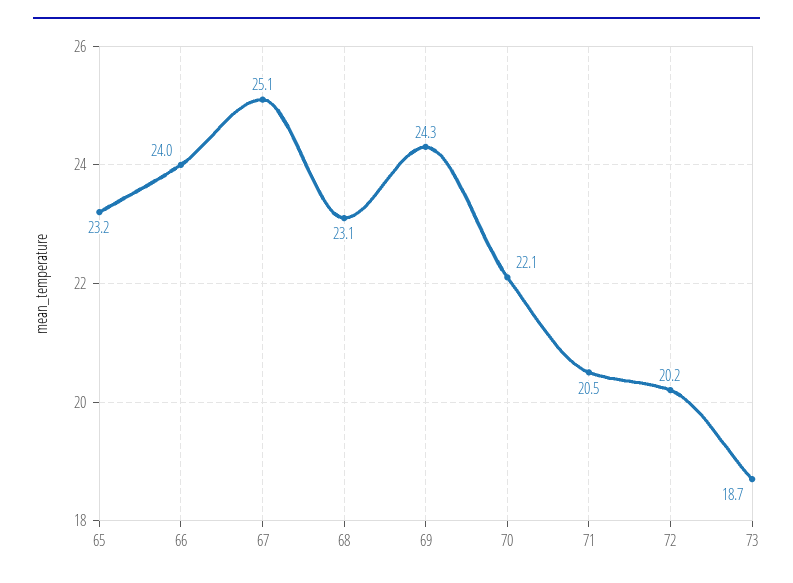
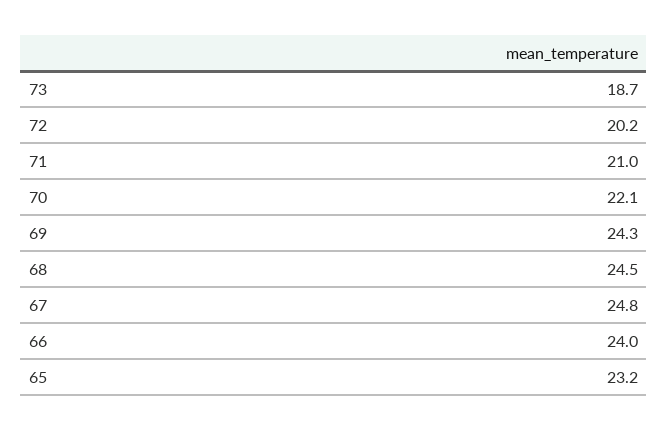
67: 25.1 -> 24.8
68: 23.1 -> 24.5
71: 20.5 -> 21

